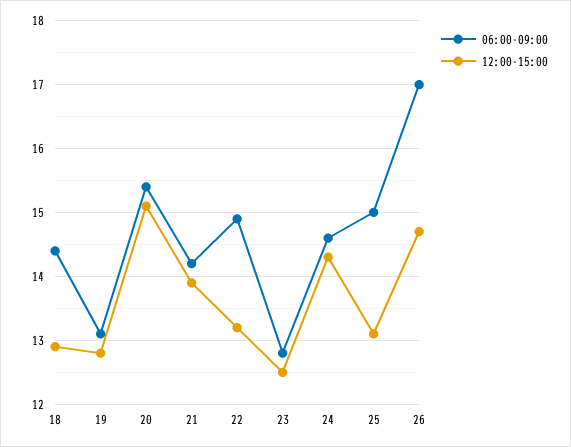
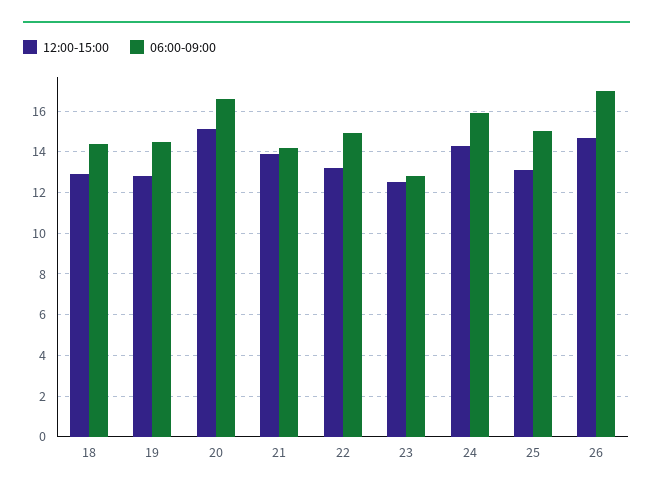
06:00-09:00, 19: 13.1 -> 14.5
06:00-09:00, 20: 15.4 -> 16.5
06:00-09:00, 24: 14.6 -> 16

